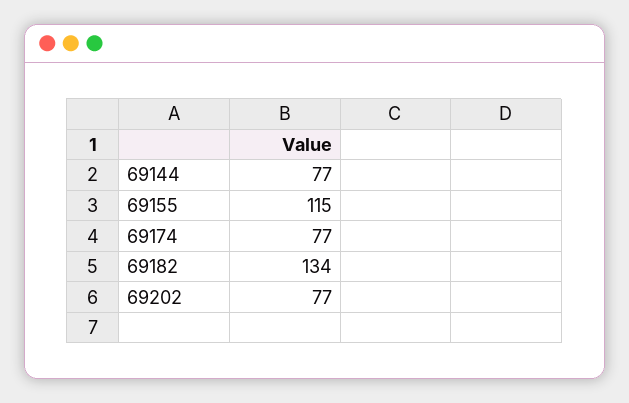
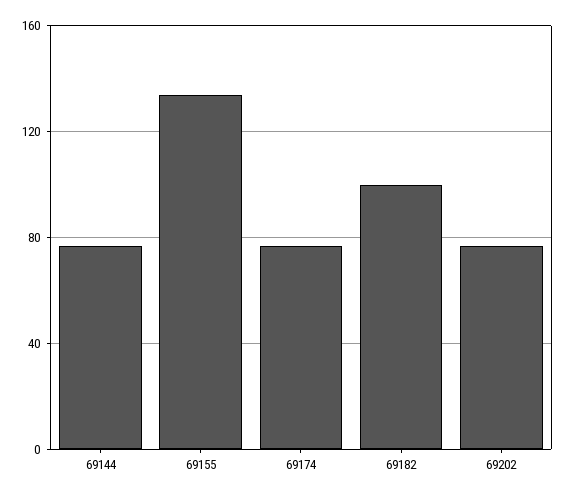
69155: 115 -> 135
69182: 134 -> 100

